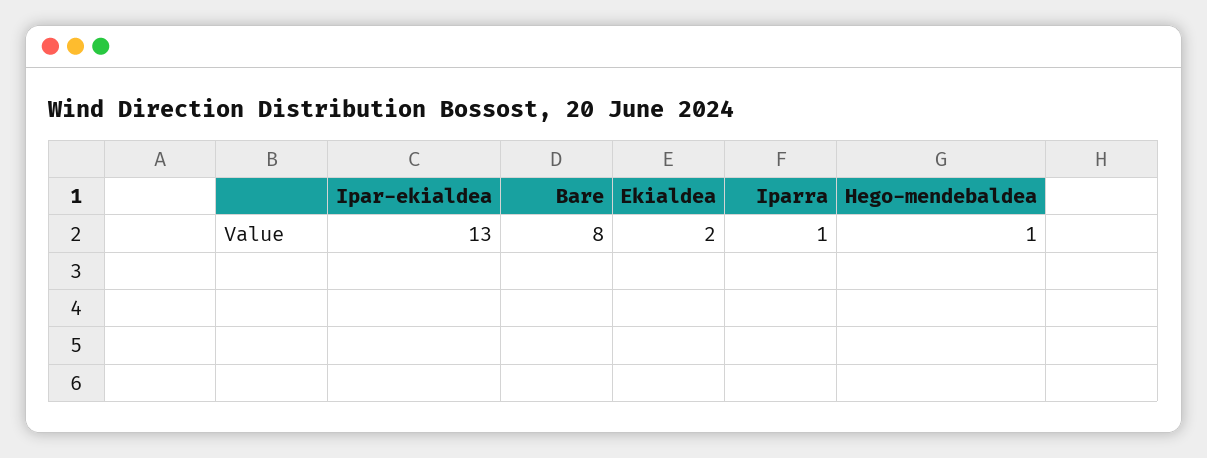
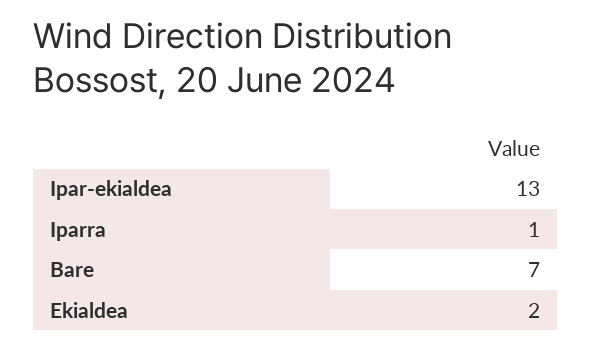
Bare: 8 -> 7
Hego-mendebaldea: 1 -> none

